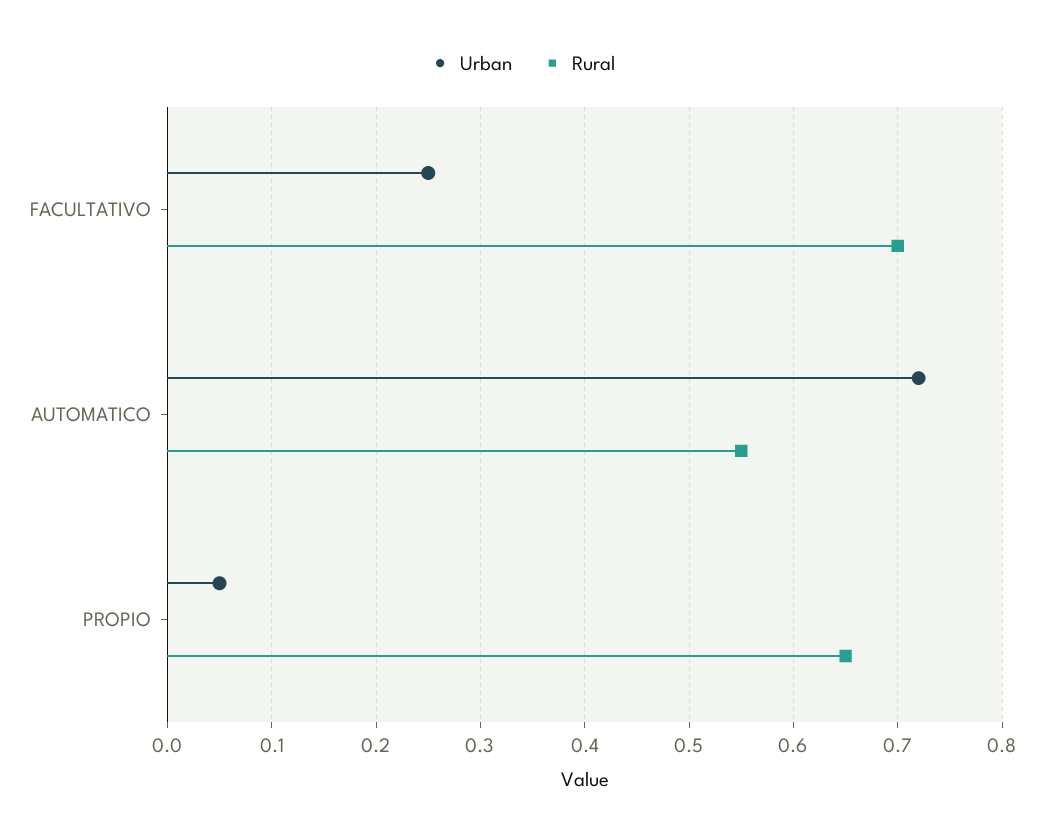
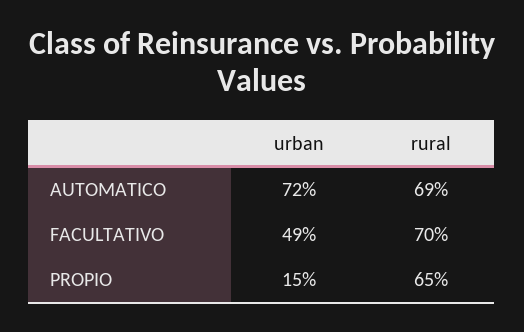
Urban, FACULTATIVO: 0.25 -> 0.49
Rural, AUTOMATICO: 0.55 -> 0.69
Urban, PROPIO: 0.05 -> 0.15

